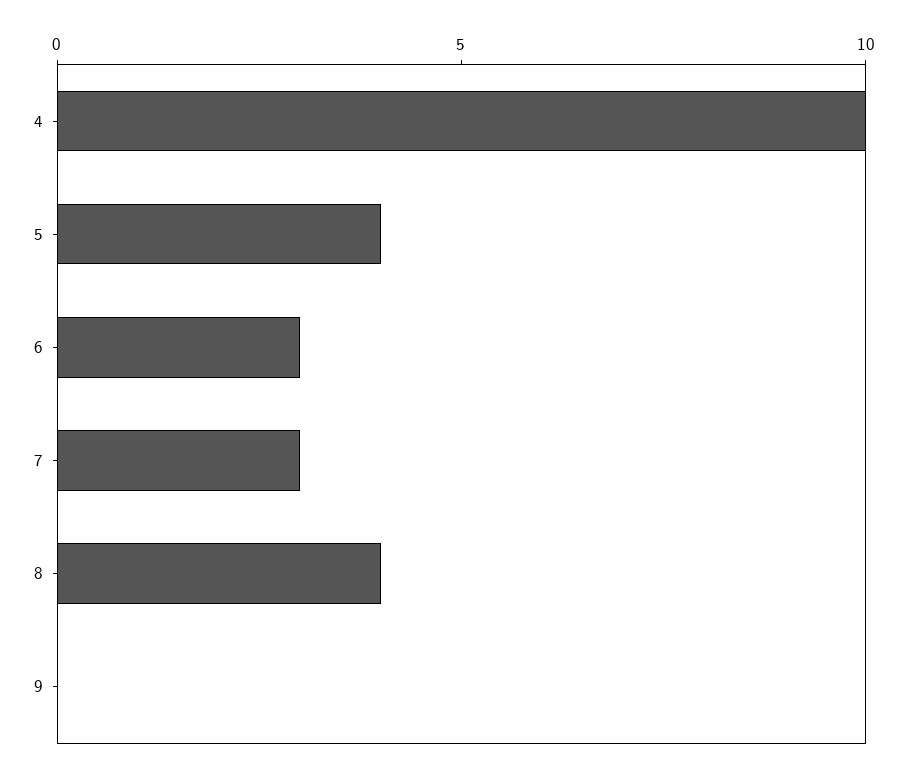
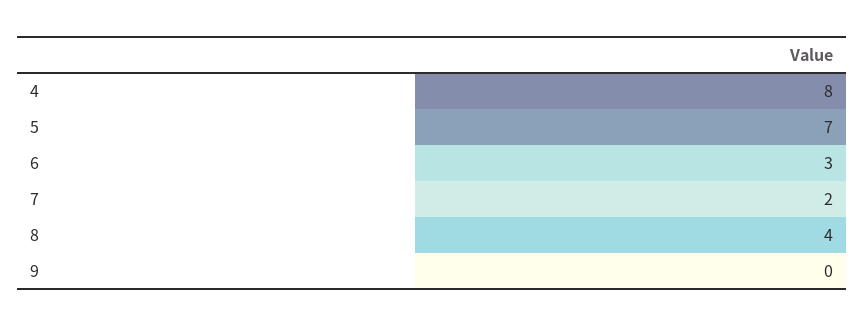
4: 10 -> 8
5: 4 -> 7
7: 3 -> 2

